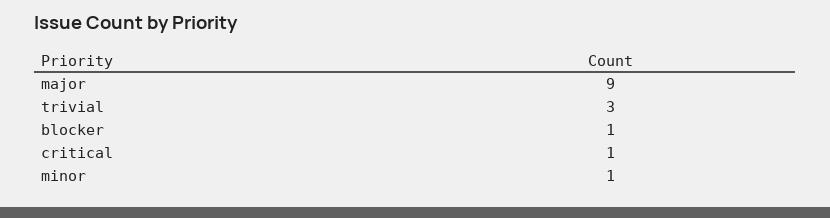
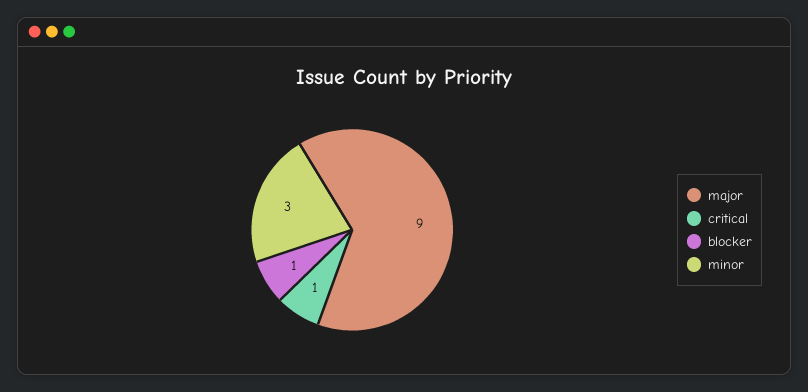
trivial: 3 -> none
minor: 1 -> 3

